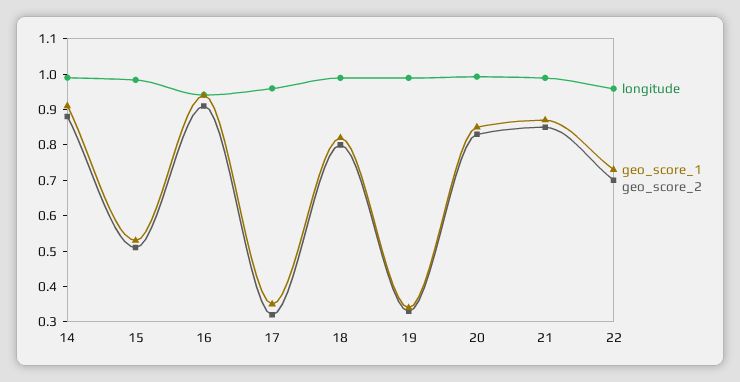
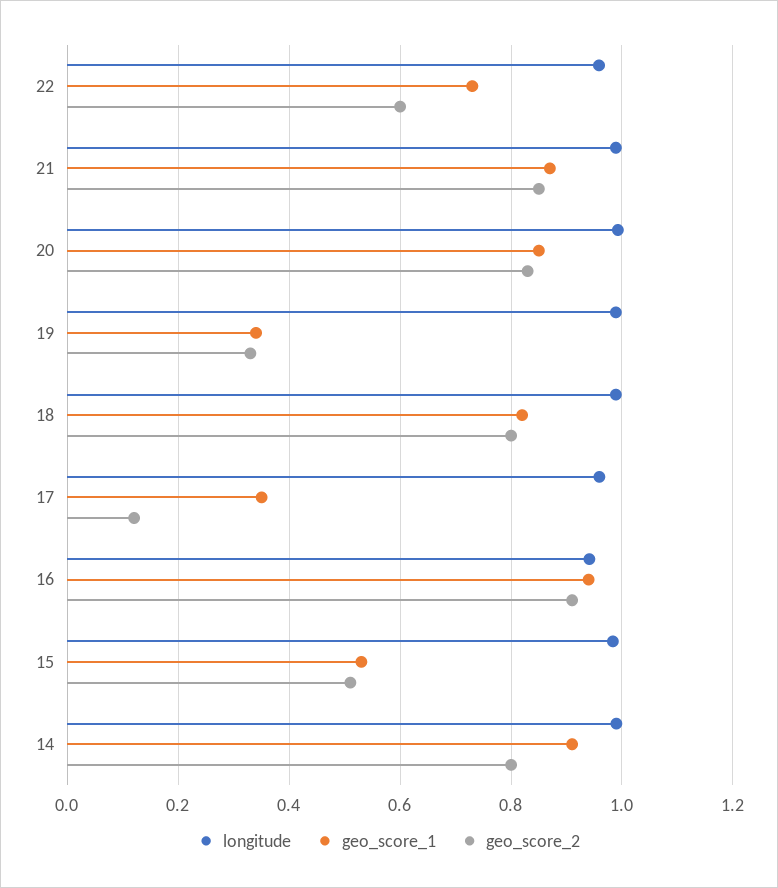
geo_score_2, 14: 0.875 -> 0.8
geo_score_2, 17: 0.325 -> 0.12
geo_score_2, 22: 0.7 -> 0.6

